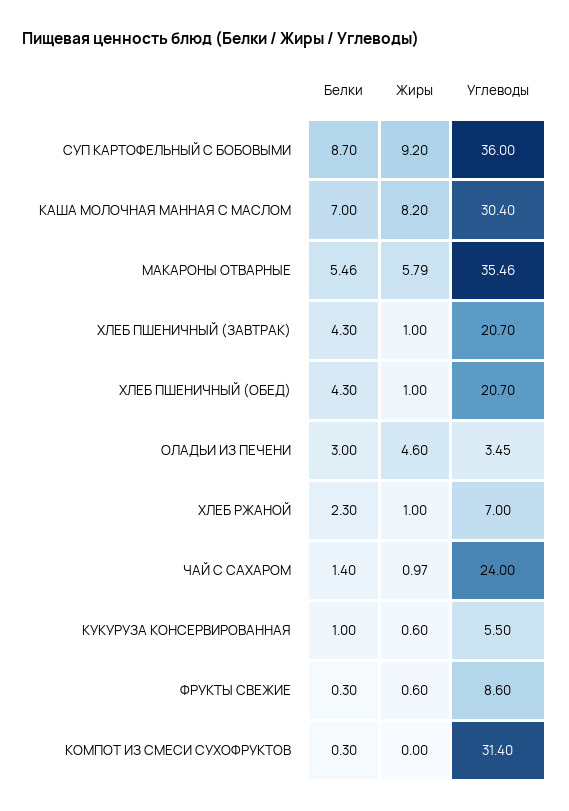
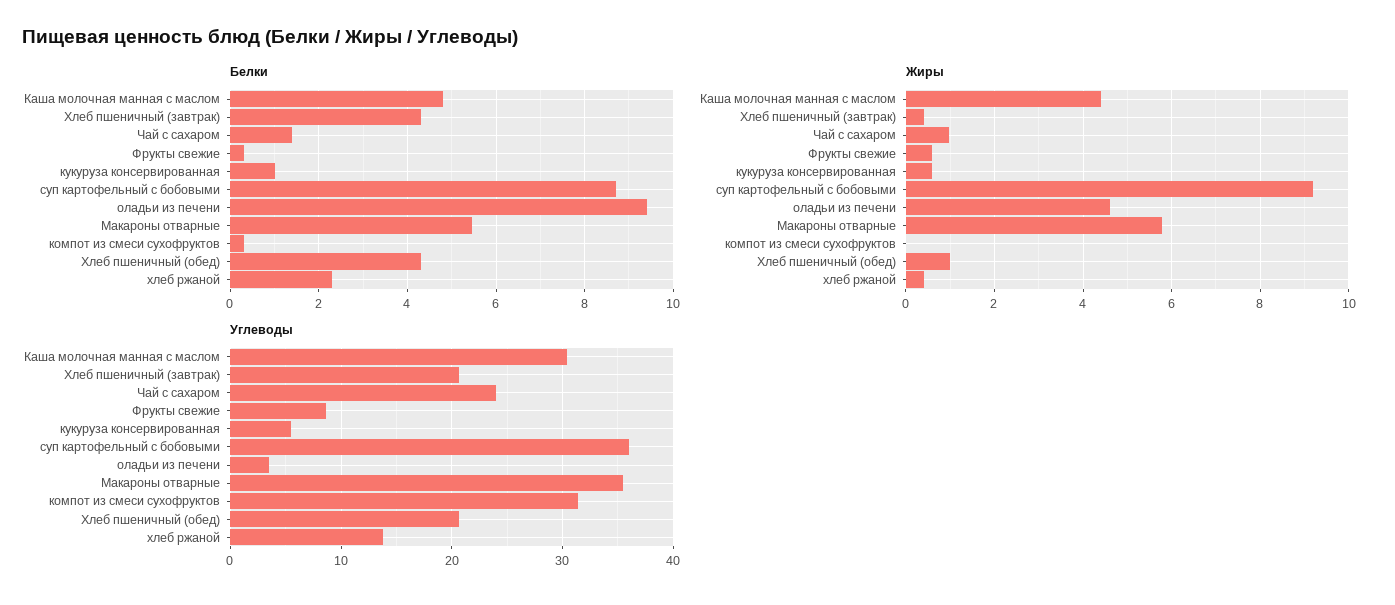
Белки, КАША МОЛОЧНАЯ МАННАЯ С МАСЛОМ: 7 -> 4.8
Жиры, КАША МОЛОЧНАЯ МАННАЯ С МАСЛОМ: 8.2 -> 4.4
Жиры, ХЛЕБ ПШЕНИЧНЫЙ (ЗАВТРАК): 1 -> 0.4
Белки, ОЛАДЬИ ИЗ ПЕЧЕНИ: 3 -> 9.4
Жиры, ХЛЕБ РЖАНОЙ: 1 -> 0.4
Углеводы, ХЛЕБ РЖАНОЙ: 7 -> 14

